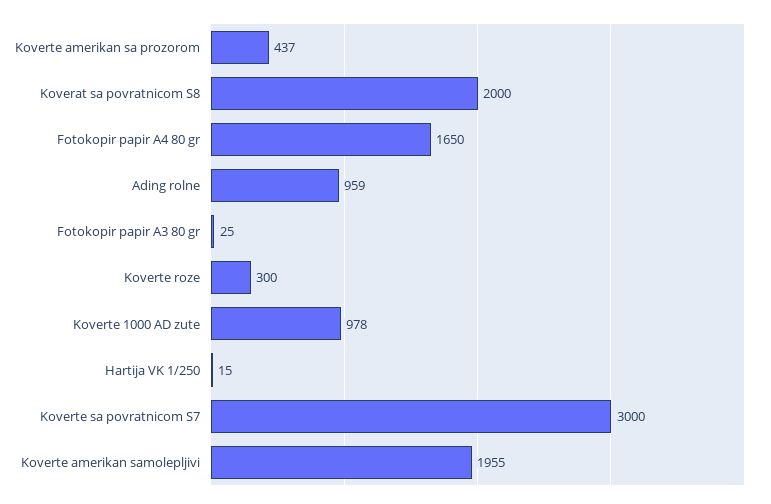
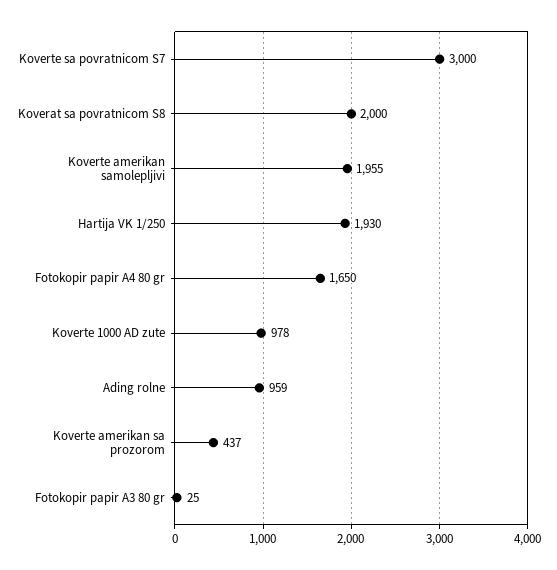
Koverte roze: 300 -> none
Hartija VK 1/250: 15 -> 1930

